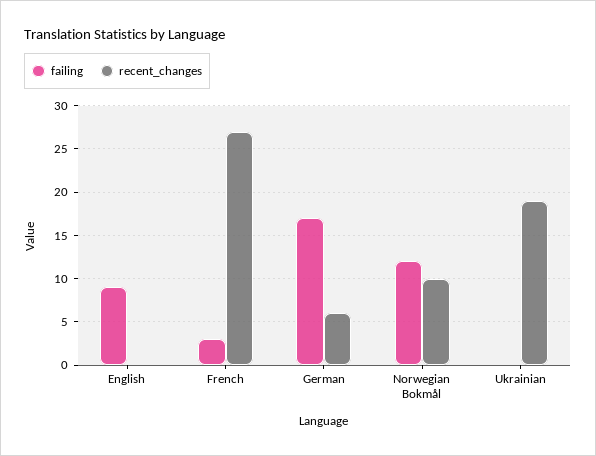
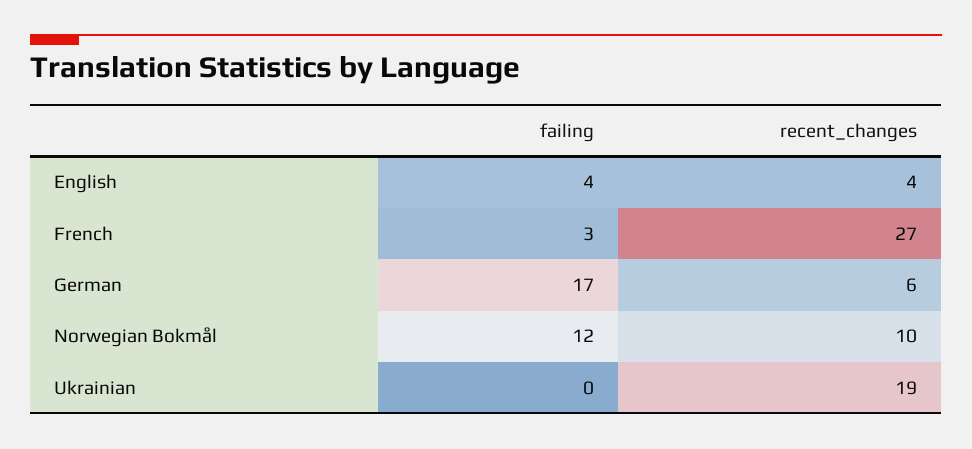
failing, English: 9 -> 4
recent_changes, English: 0 -> 4

